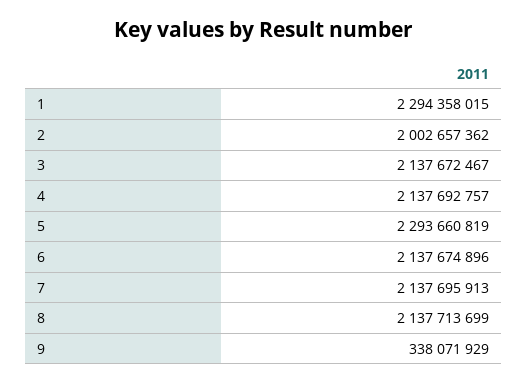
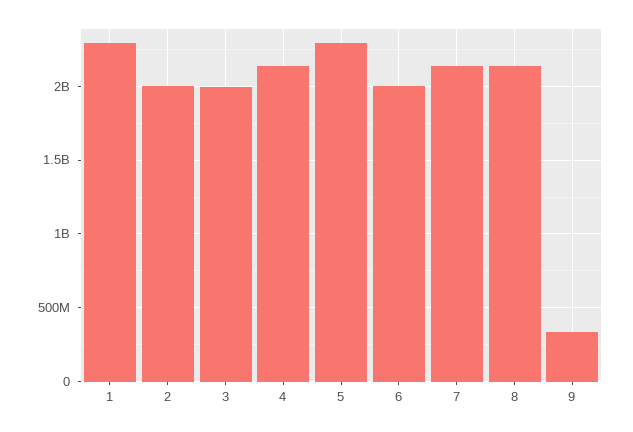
3: 2137672467 -> 2000000000
6: 2137674896 -> 2000000000

